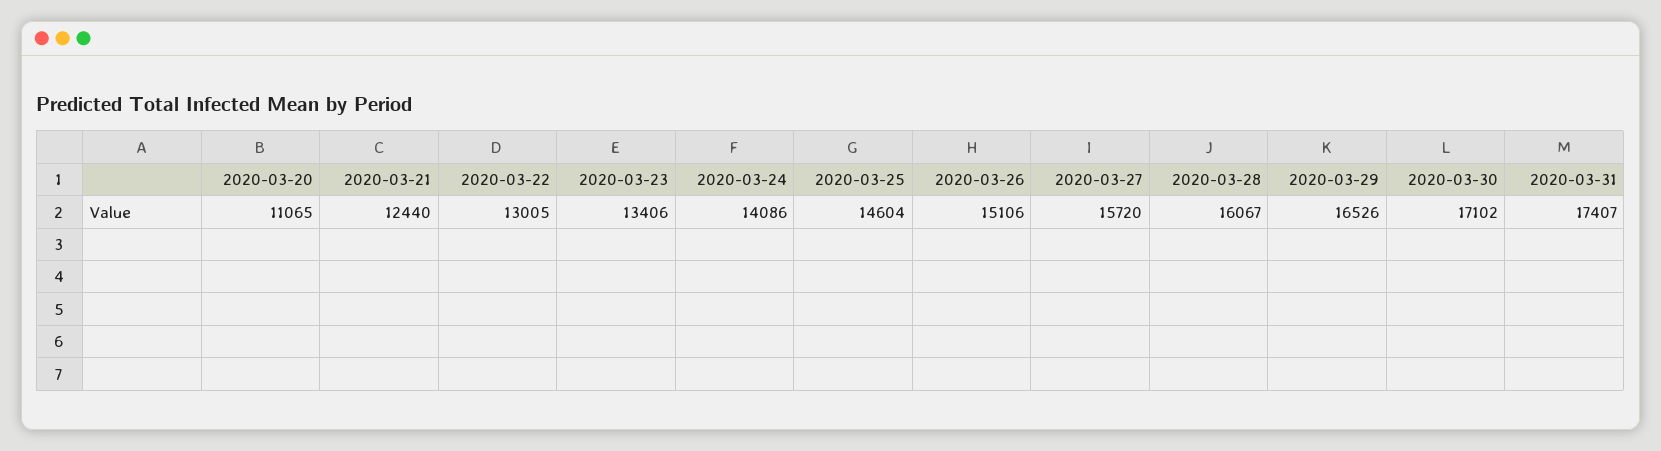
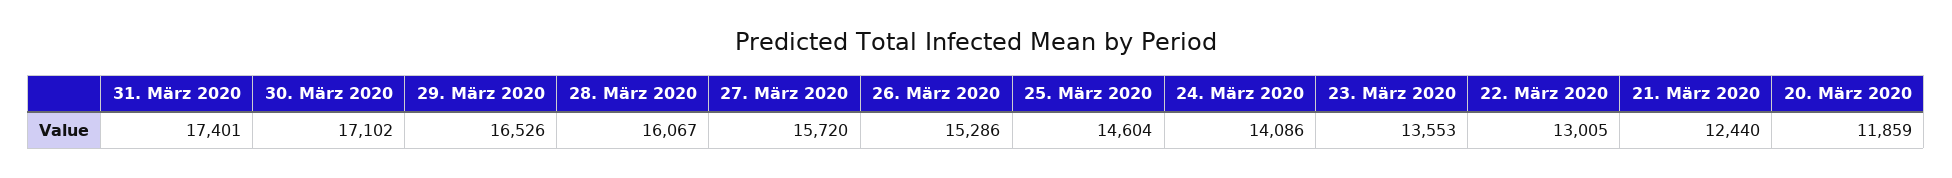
2020-03-20: 11065 -> 11859
2020-03-23: 13406 -> 13553
2020-03-26: 15106 -> 15286
2020-03-31: 17407 -> 17401

